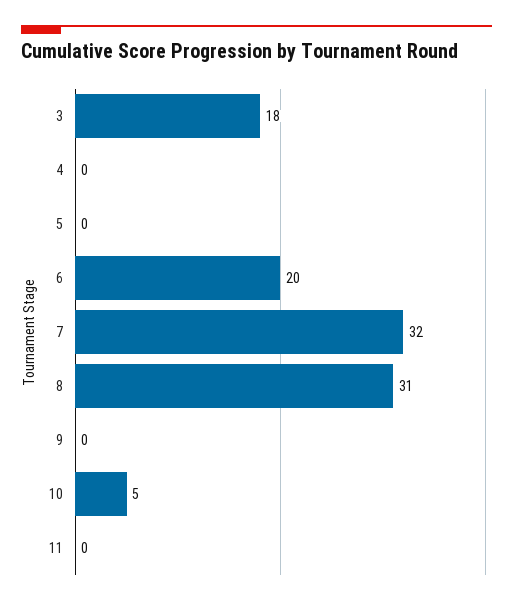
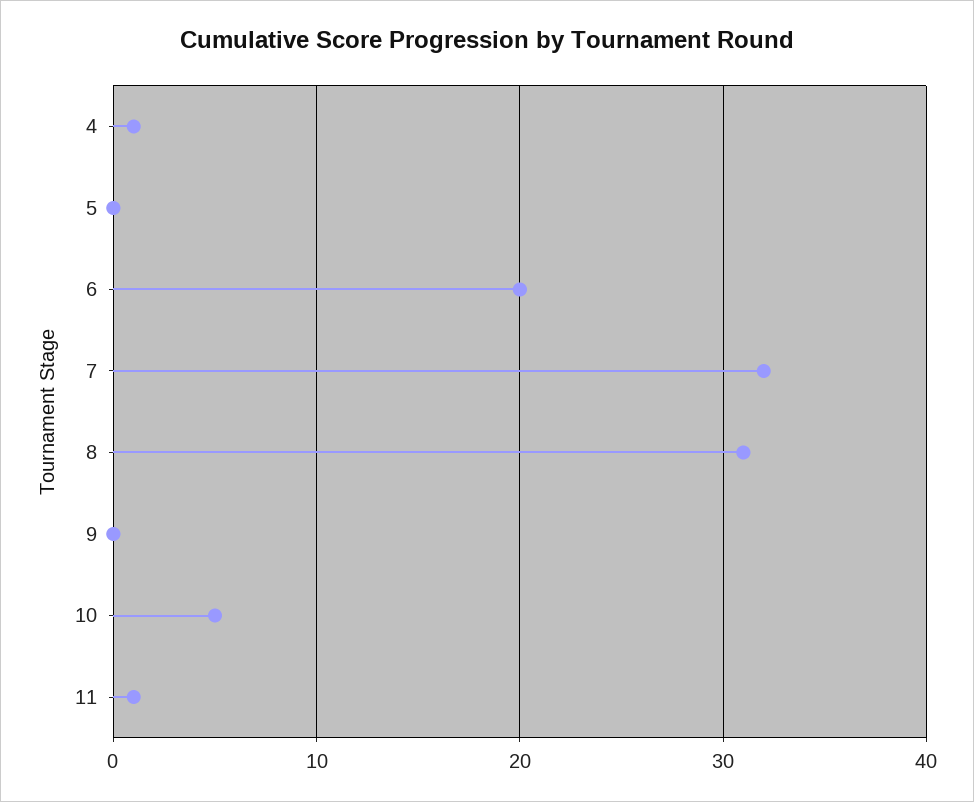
3: 18 -> none
4: 0 -> 1
11: 0 -> 1

